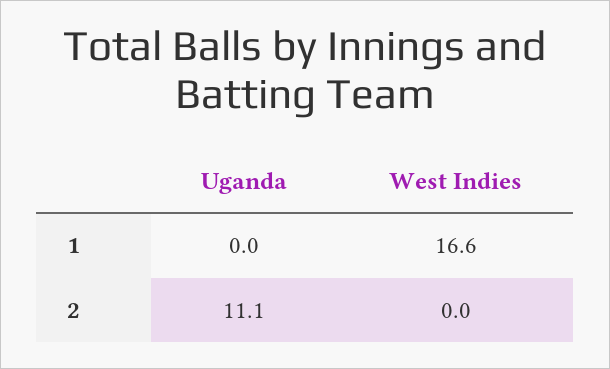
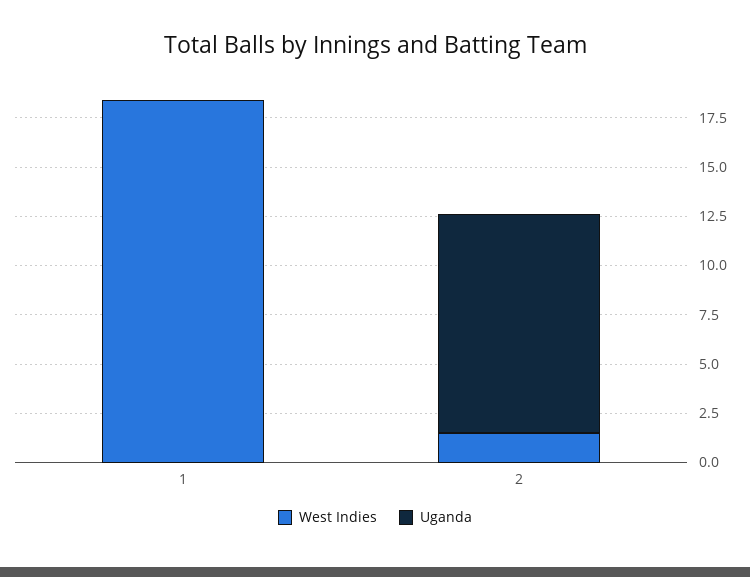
West Indies, 1: 16.6 -> 18.5
West Indies, 2: 0 -> 1.5

